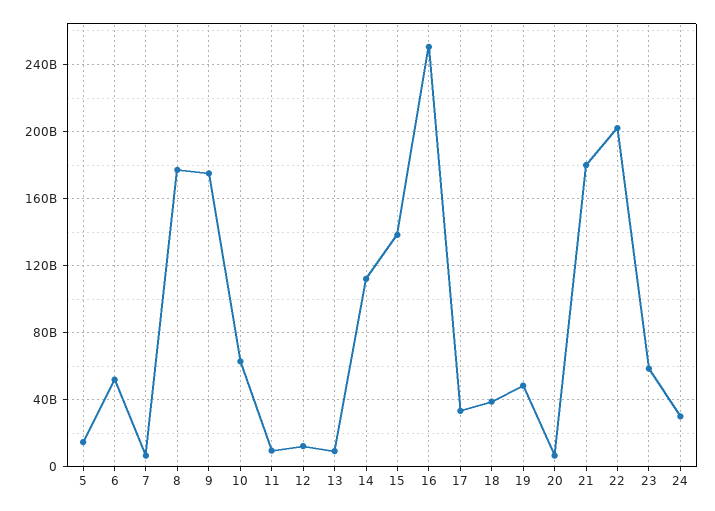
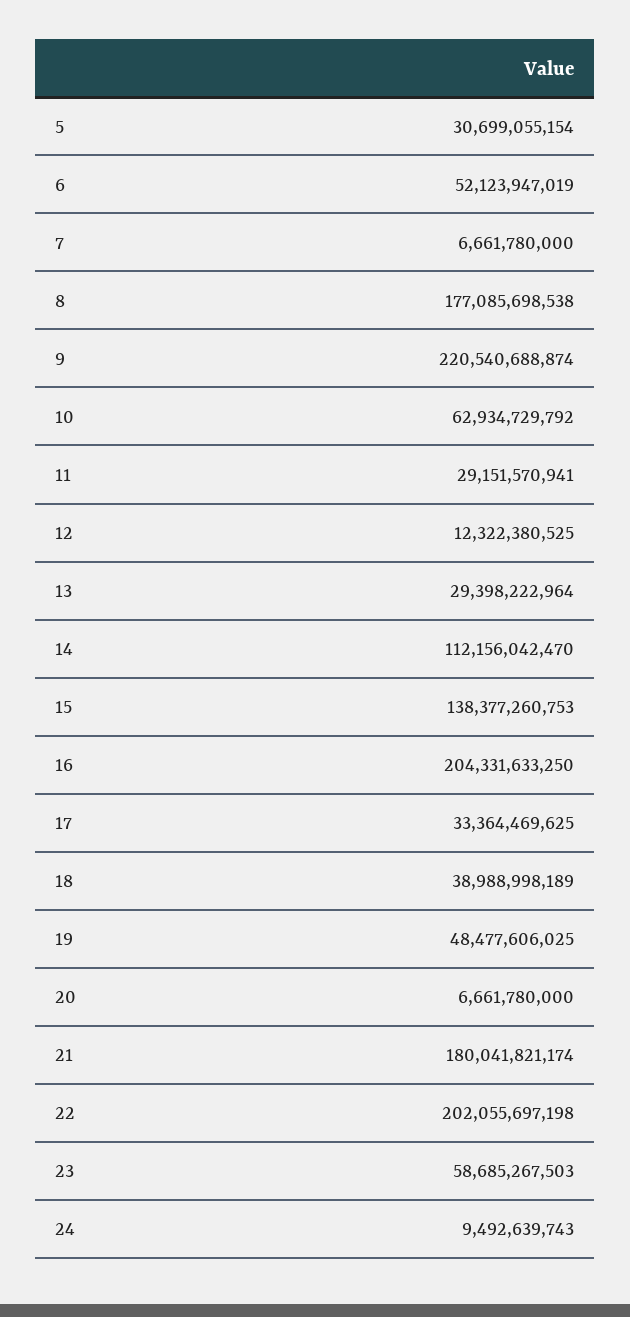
5: 15000000000 -> 30699055154
9: 175000000000 -> 220540688874
11: 10000000000 -> 29151570941
13: 10000000000 -> 29398222964
16: 250000000000 -> 204331633250
24: 30000000000 -> 9492639743

